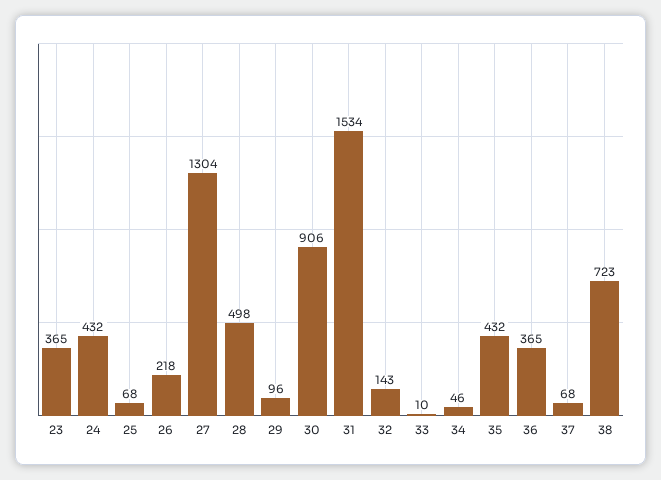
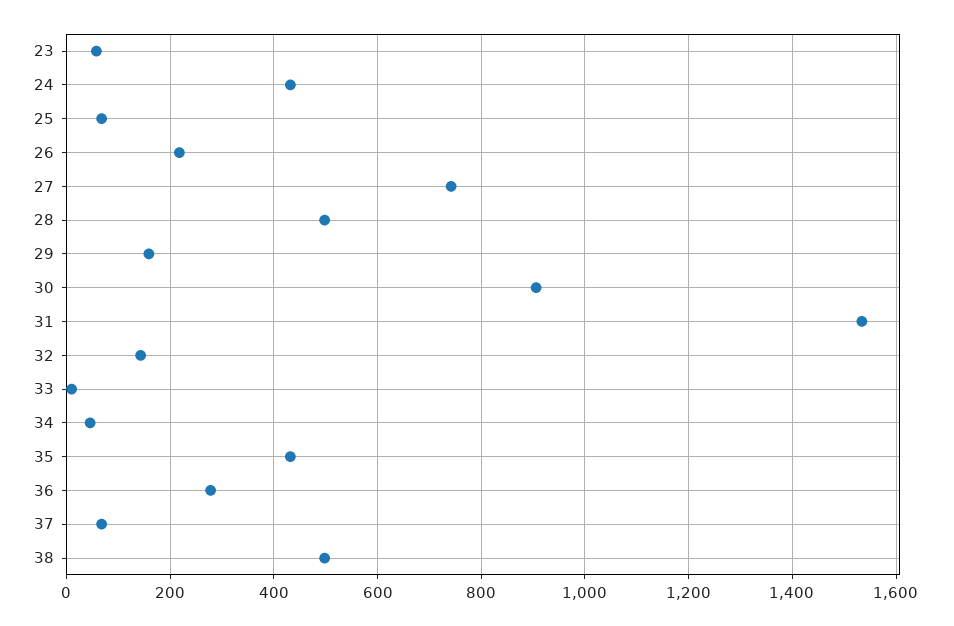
23: 365 -> 60
27: 1304 -> 740
29: 96 -> 160
36: 365 -> 280
38: 723 -> 500

